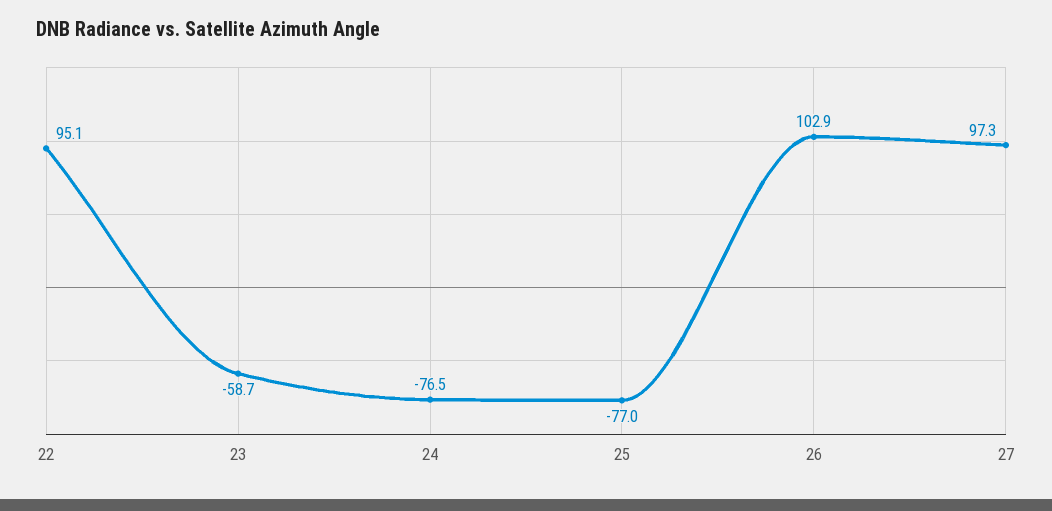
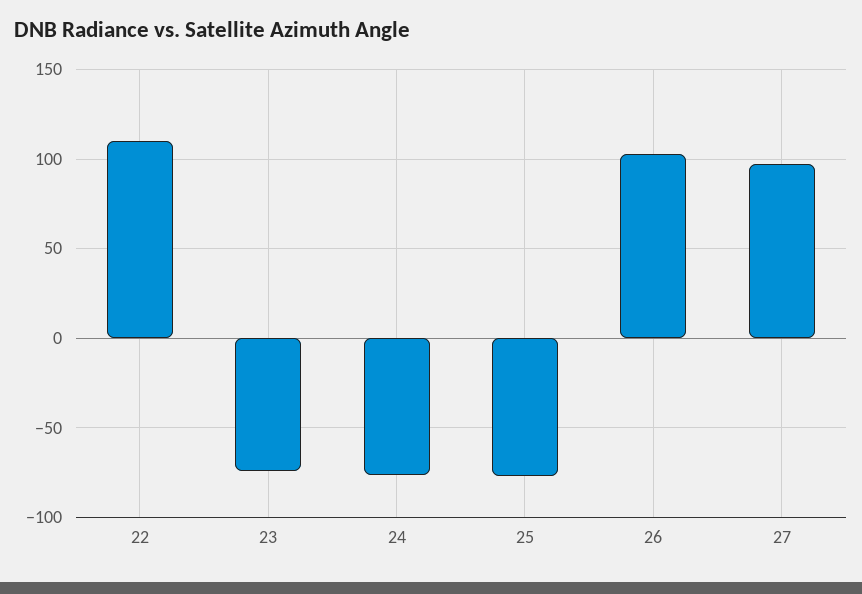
22: 95.1 -> 110
23: -58.7 -> -75

